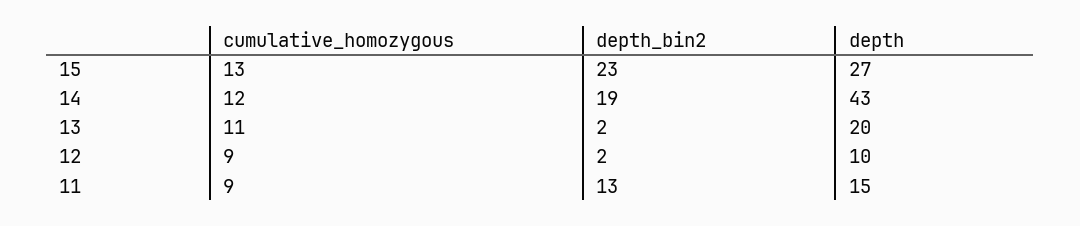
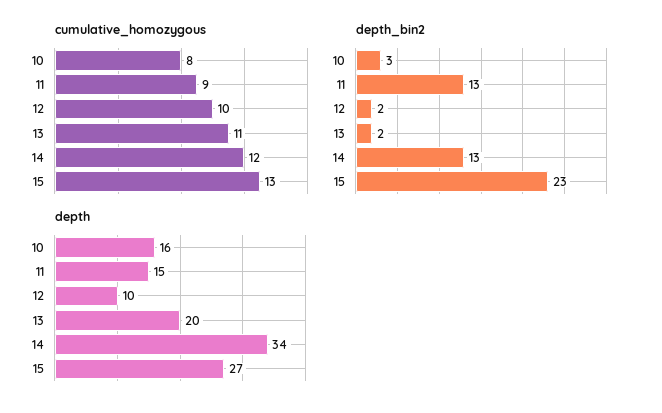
depth_bin2, 14: 19 -> 13
depth, 14: 43 -> 34
cumulative_homozygous, 12: 9 -> 10
cumulative_homozygous, 10: none -> 8
depth_bin2, 10: none -> 3
depth, 10: none -> 16

